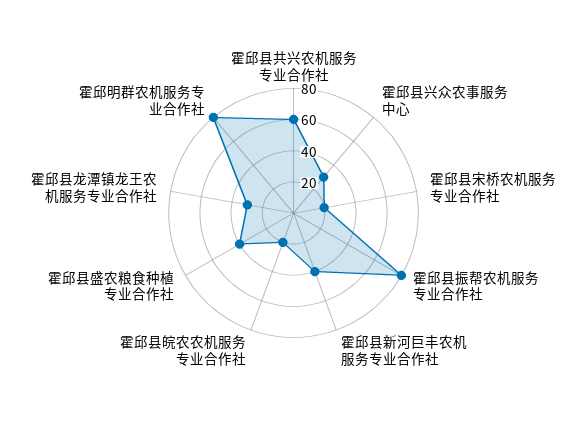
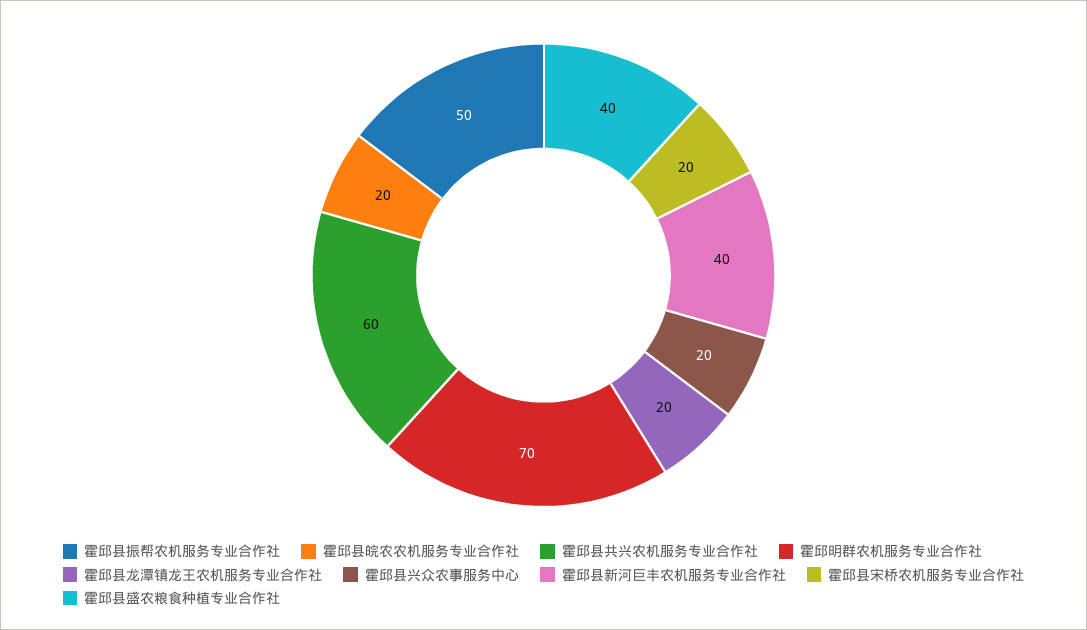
霍邱县兴众农事服务中心: 30 -> 20
霍邱县振帮农机服务专业合作社: 80 -> 50
霍邱县龙潭镇龙王农机服务专业合作社: 30 -> 20
霍邱明群农机服务专业合作社: 80 -> 70

